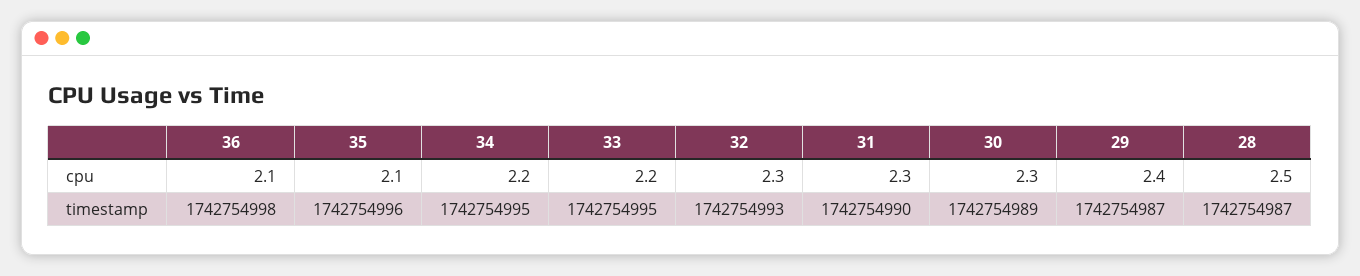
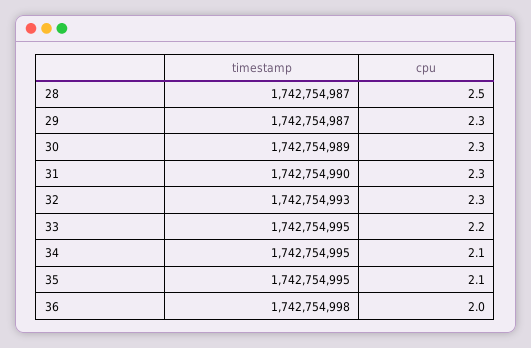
36, cpu: 2.1 -> 2
34, cpu: 2.2 -> 2.1
29, cpu: 2.4 -> 2.3
35, timestamp: 1742754996 -> 1742754995

